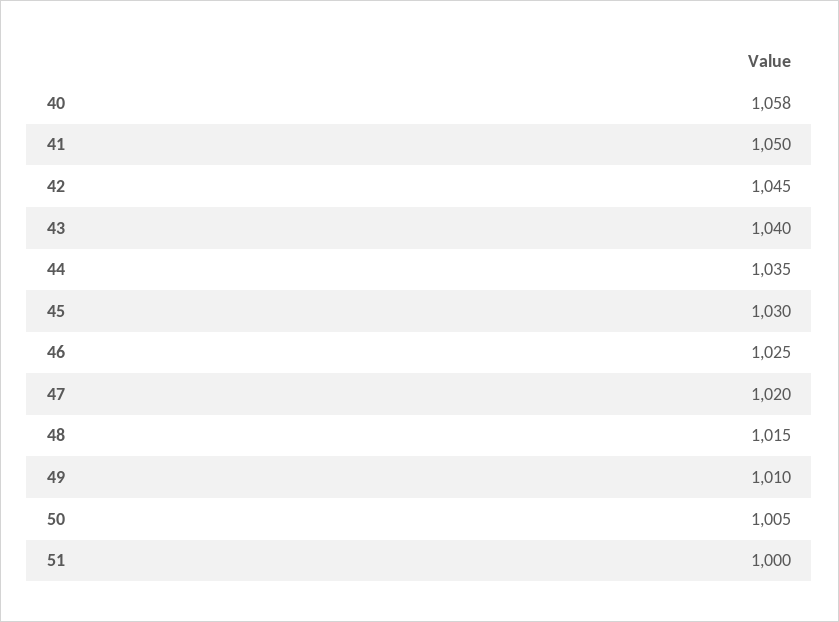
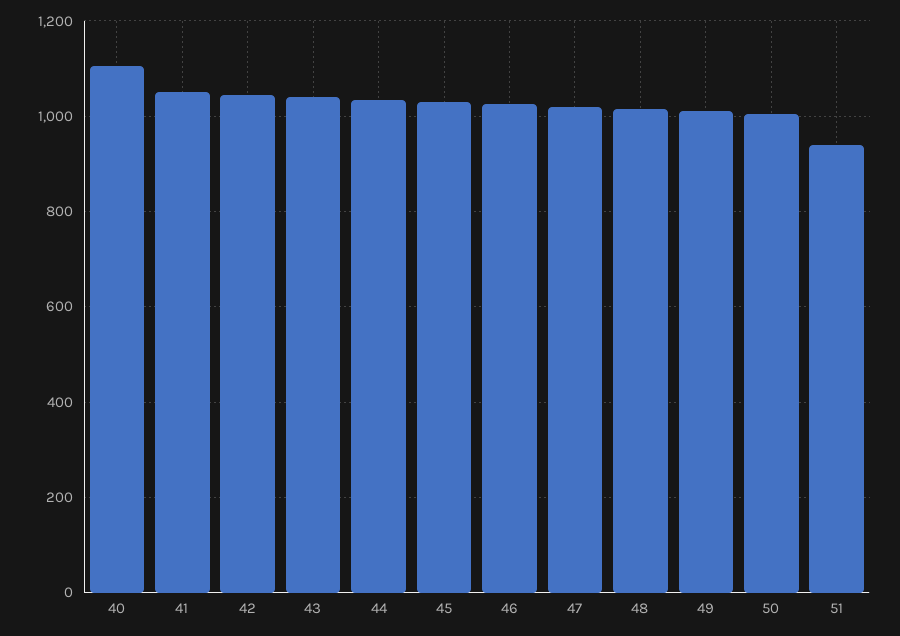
40: 1058 -> 1100
51: 1000 -> 940

